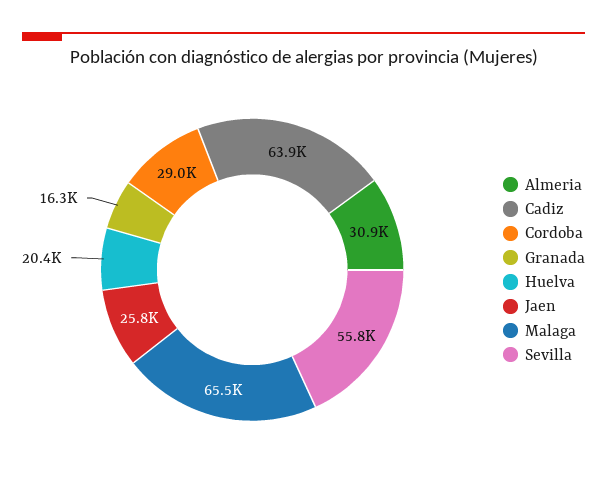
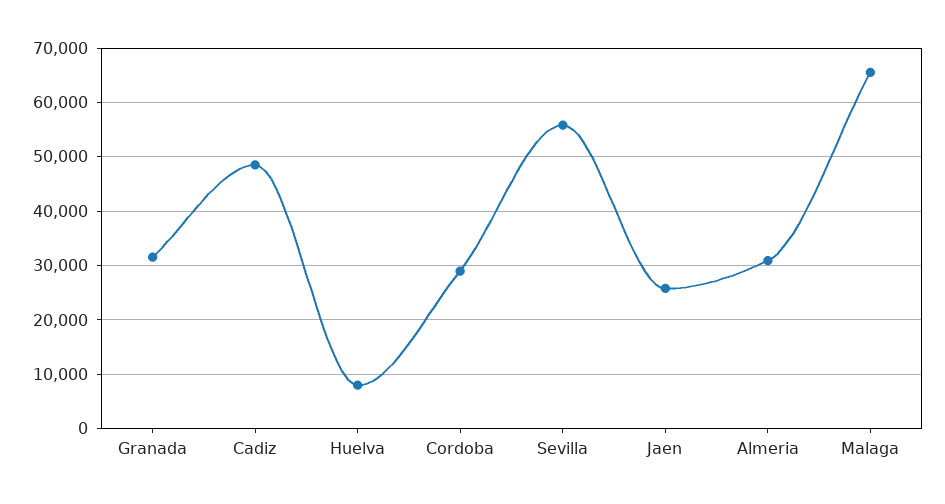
Cadiz: 63900 -> 48000
Granada: 16300 -> 32000
Huelva: 20400 -> 8000

